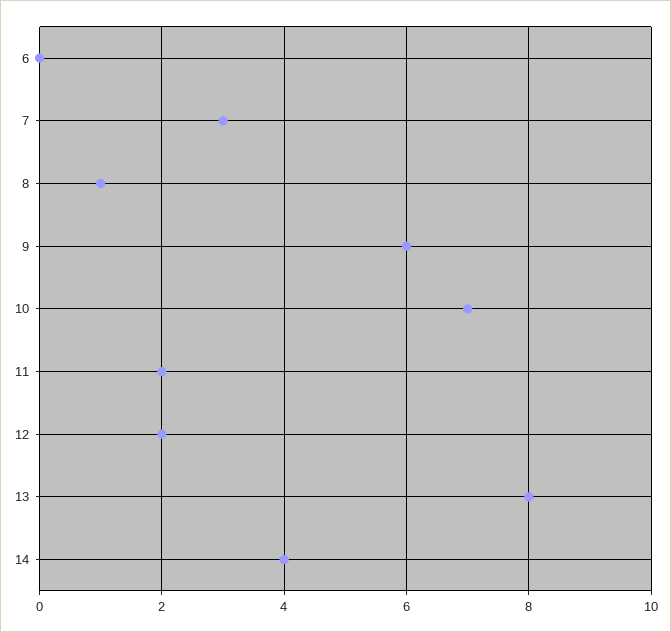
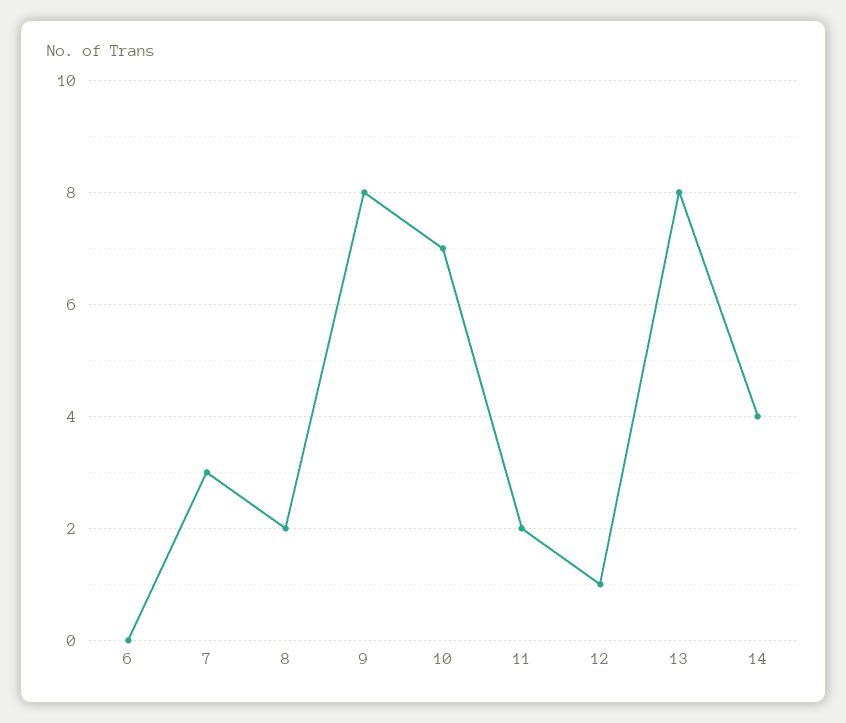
8: 1 -> 2
9: 6 -> 8
12: 2 -> 1

